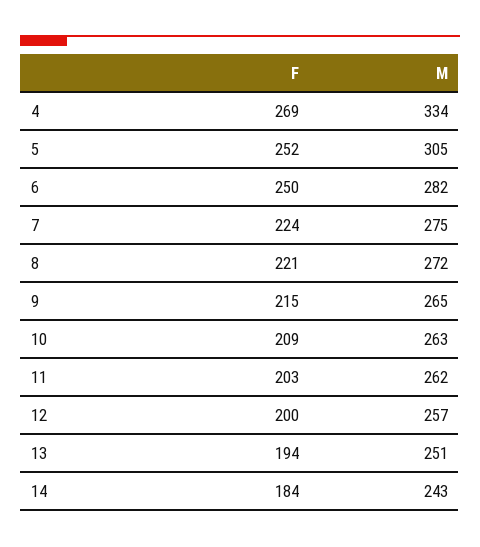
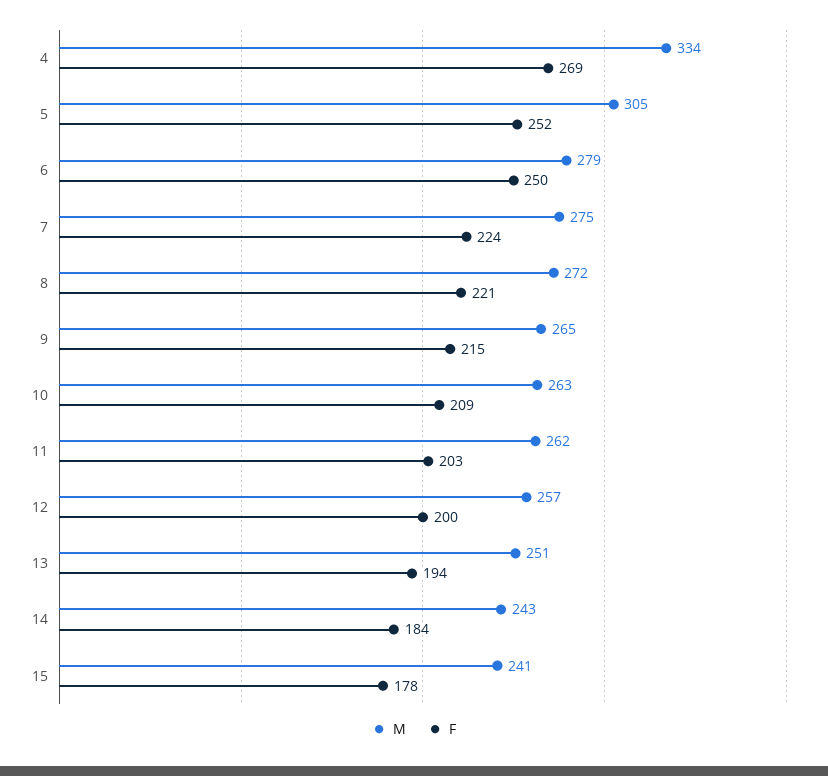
M, 6: 282 -> 279
M, 15: none -> 241
F, 15: none -> 178

